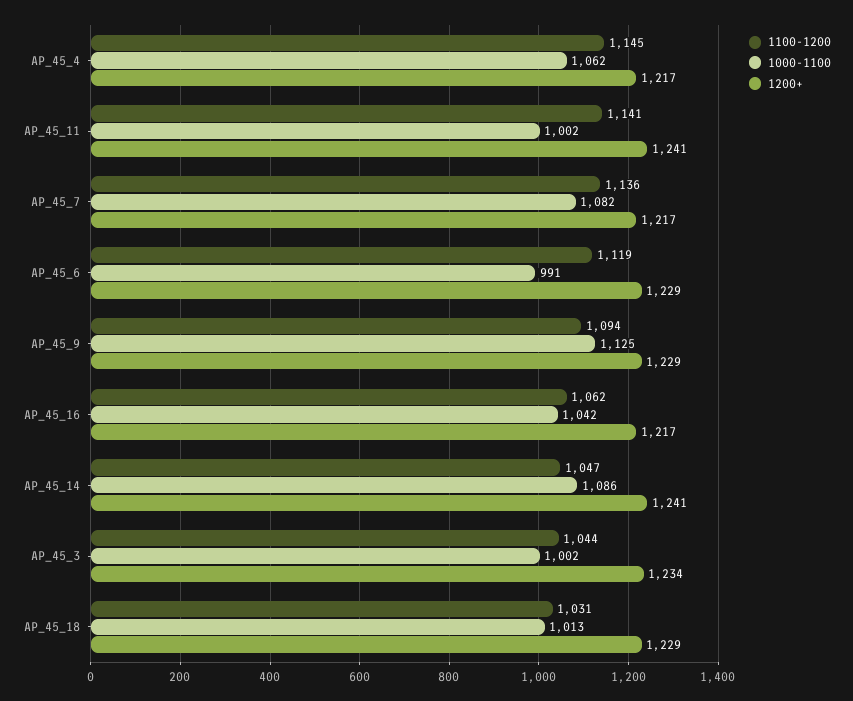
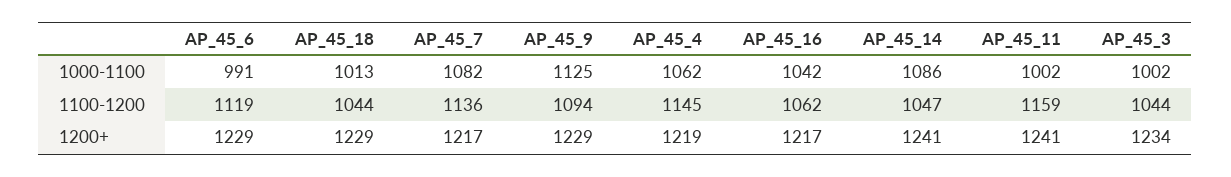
1200+, AP_45_4: 1217 -> 1219
1100-1200, AP_45_11: 1141 -> 1159
1100-1200, AP_45_18: 1031 -> 1044

